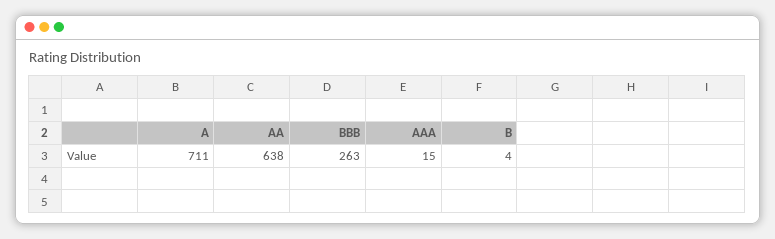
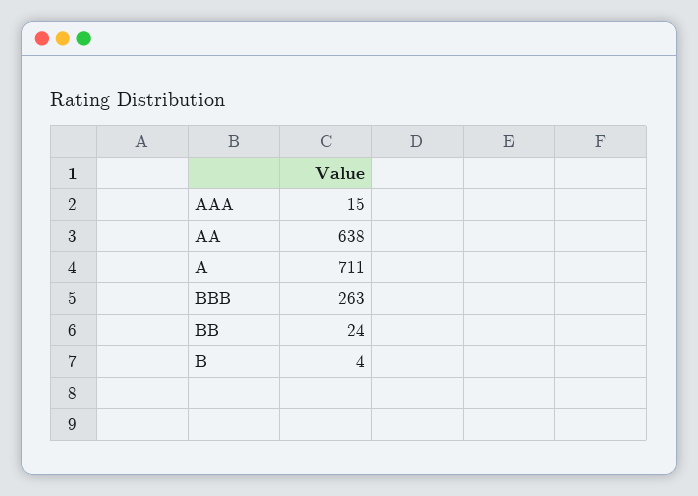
BB: none -> 24

